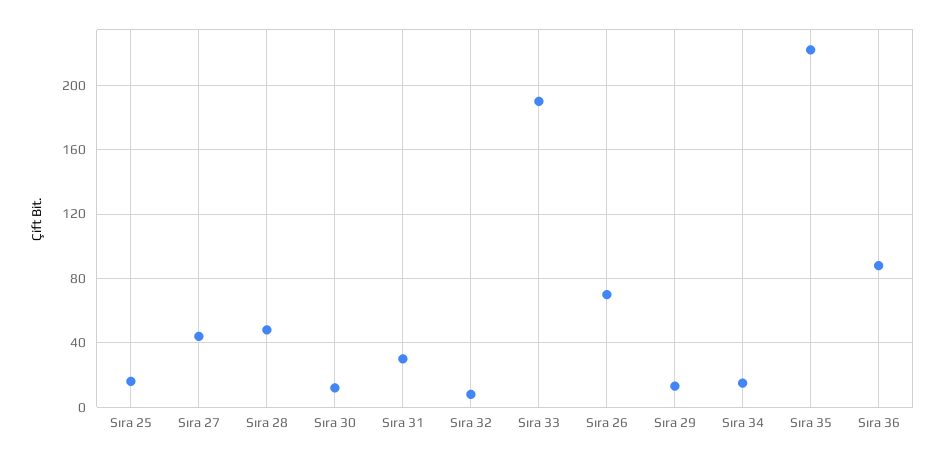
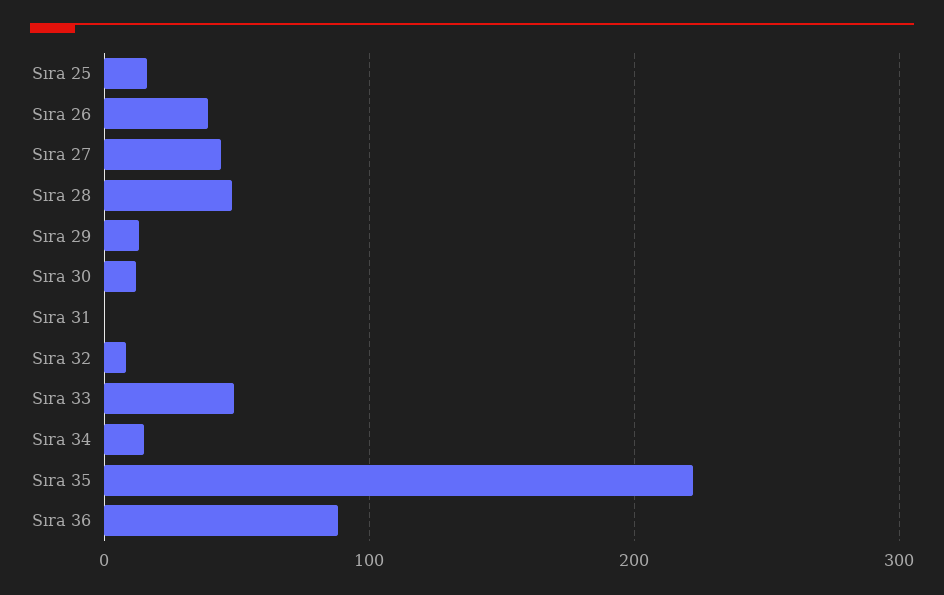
Sıra 31: 30 -> 0
Sıra 33: 190 -> 50
Sıra 26: 70 -> 40

